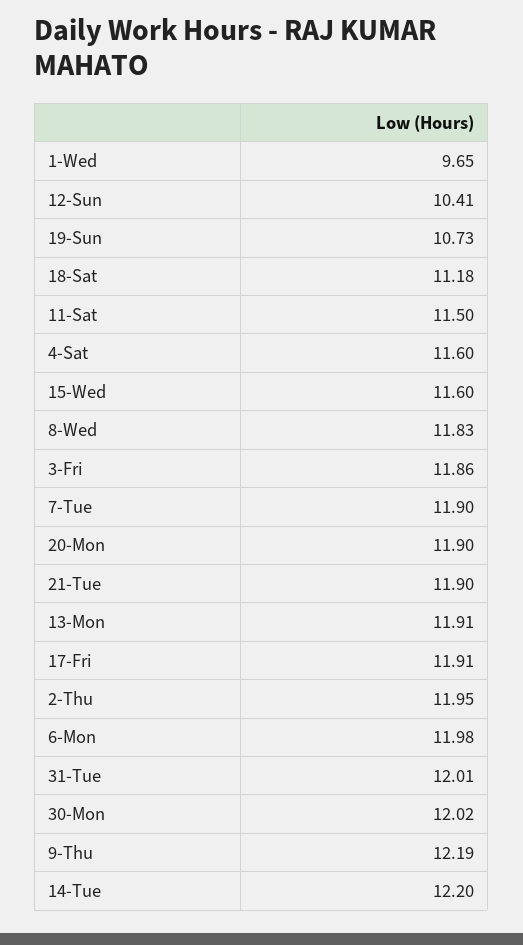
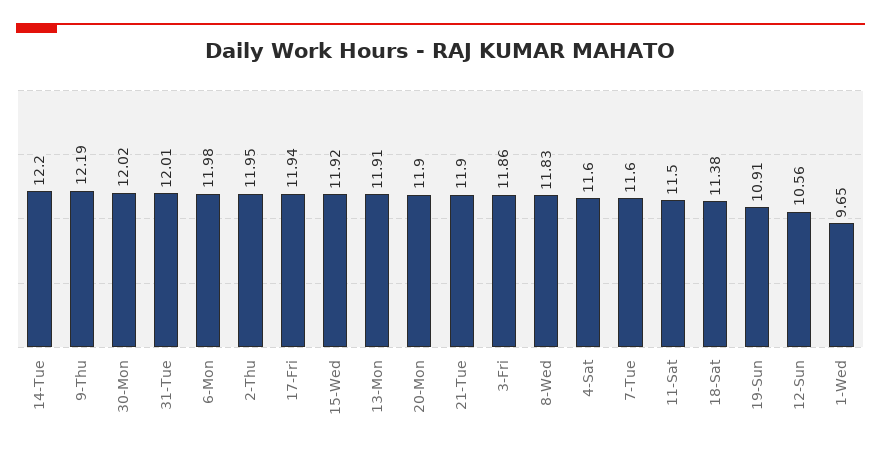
12-Sun: 10.41 -> 10.56
19-Sun: 10.73 -> 10.91
18-Sat: 11.18 -> 11.38
15-Wed: 11.6 -> 11.92
7-Tue: 11.9 -> 11.6
17-Fri: 11.91 -> 11.94

